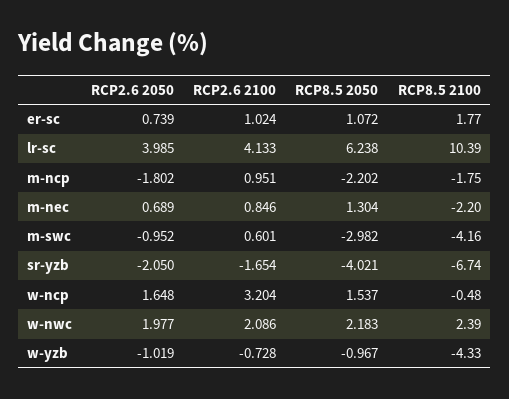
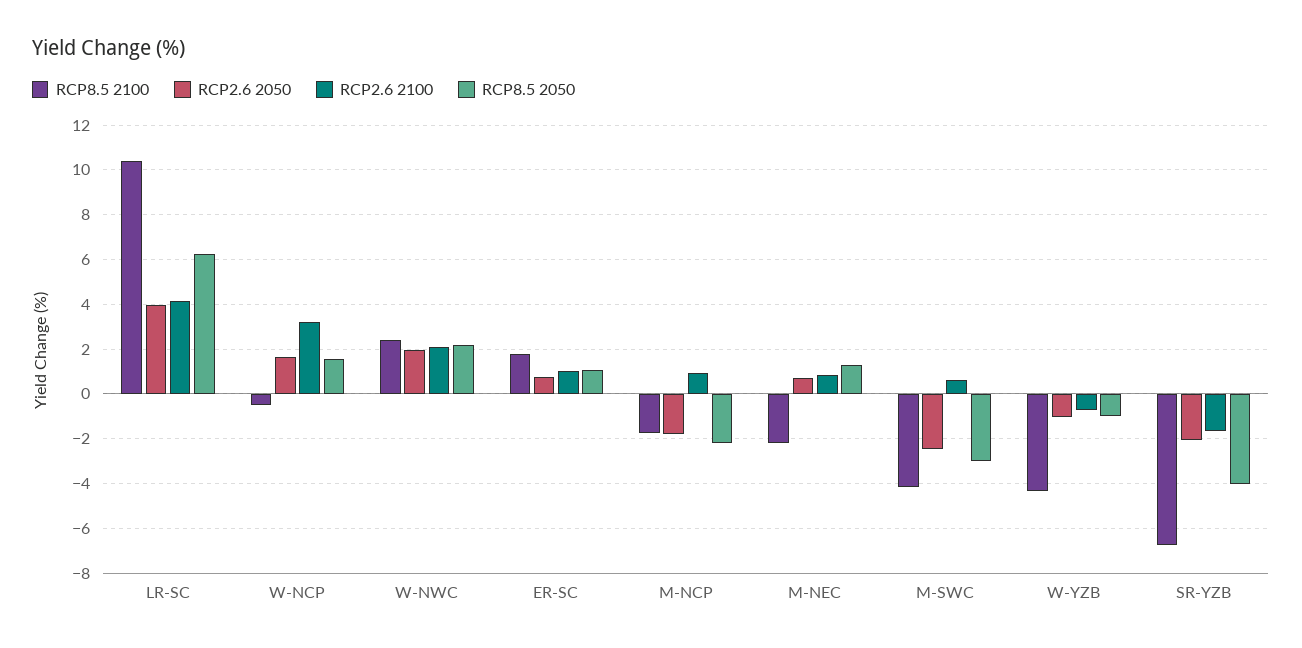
RCP2.6 2050, m-swc: -0.952 -> -2.5

